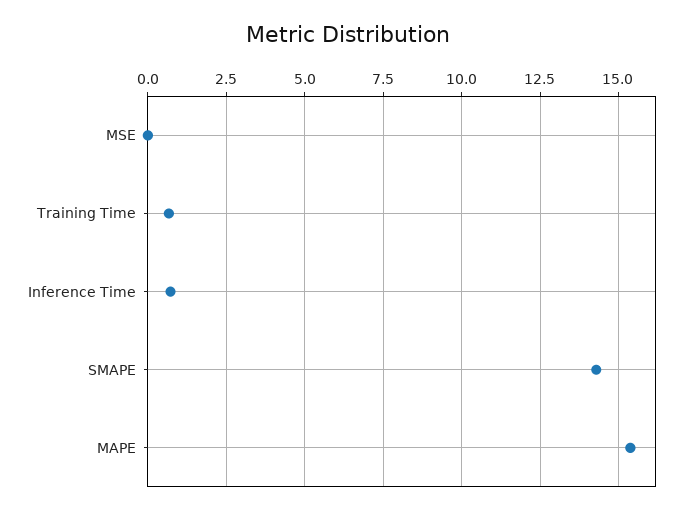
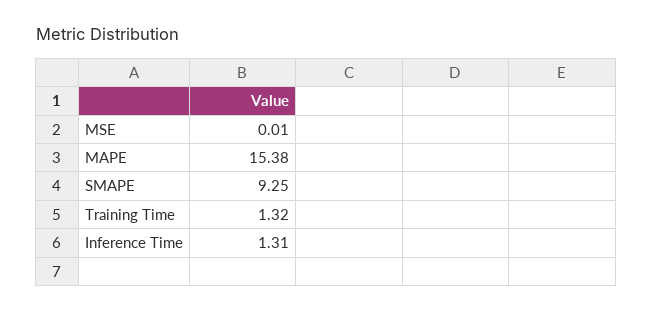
Training Time: 0.75 -> 1.32
Inference Time: 0.75 -> 1.31
SMAPE: 14.25 -> 9.25

